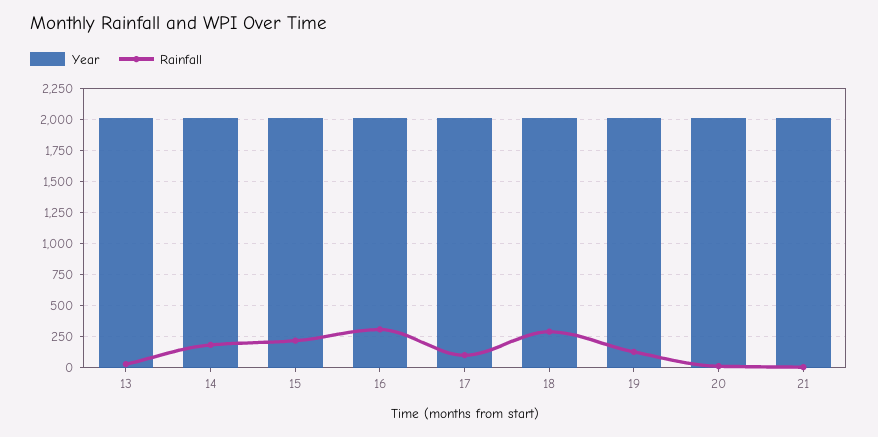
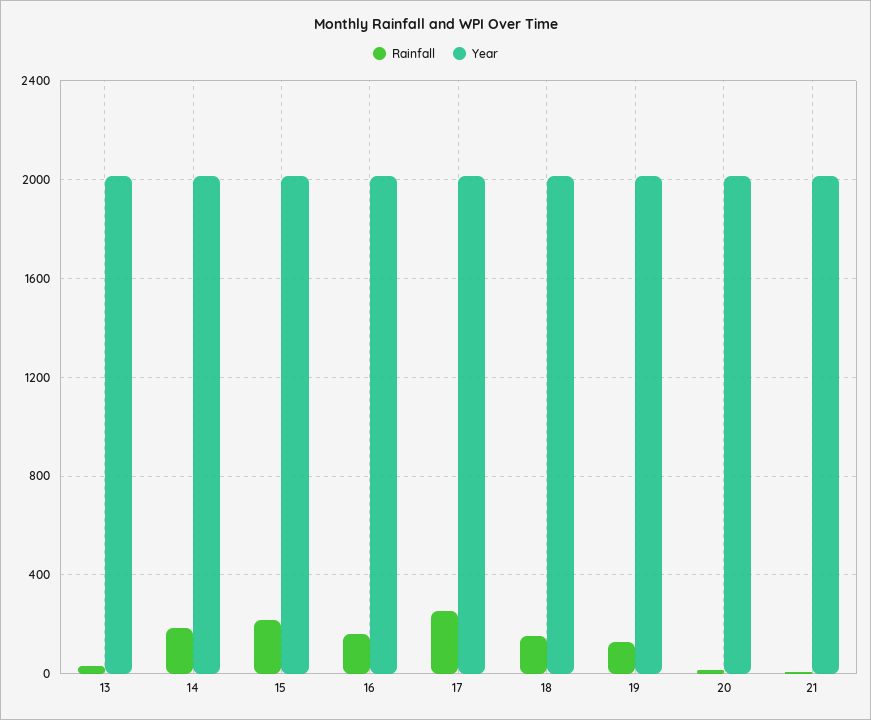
Rainfall, 16: 300 -> 150
Rainfall, 17: 100 -> 250
Rainfall, 18: 300 -> 150

